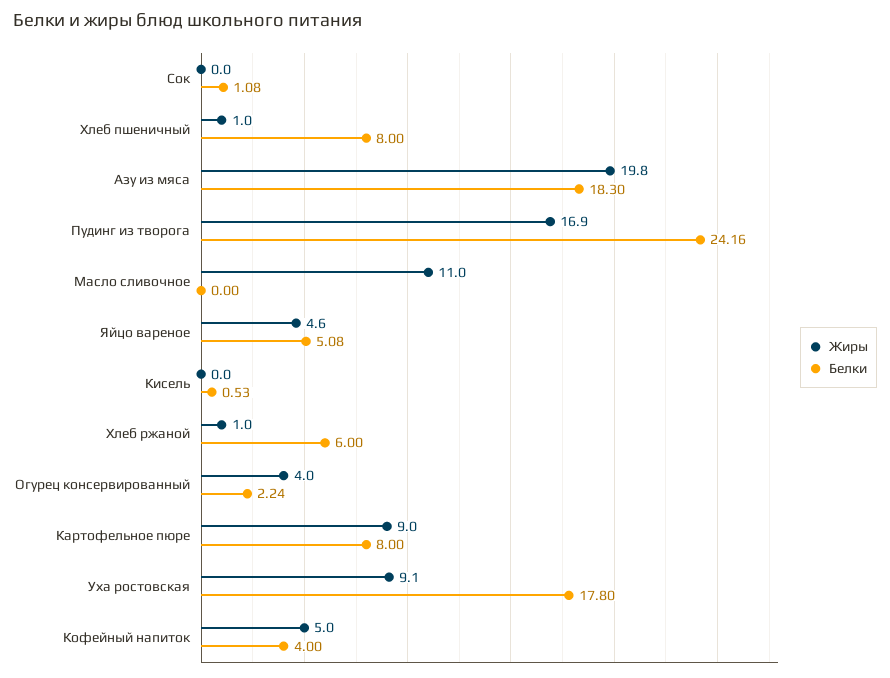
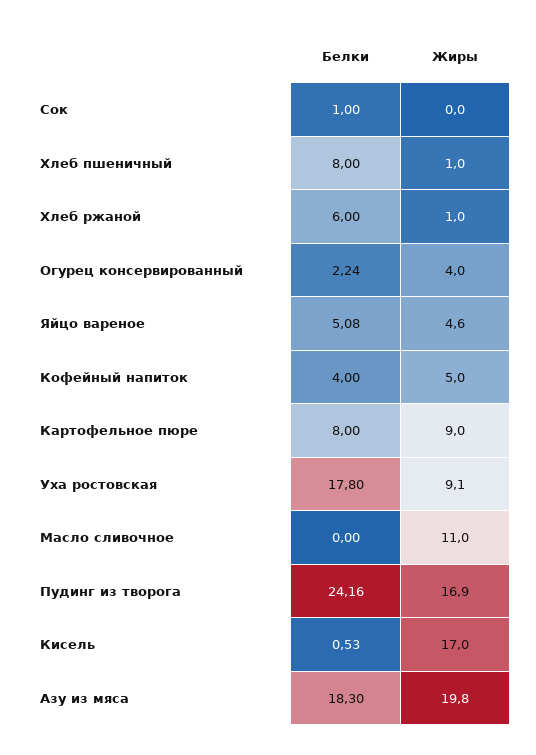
Белки, Сок: 1.08 -> 1
Жиры, Кисель: 0 -> 17

